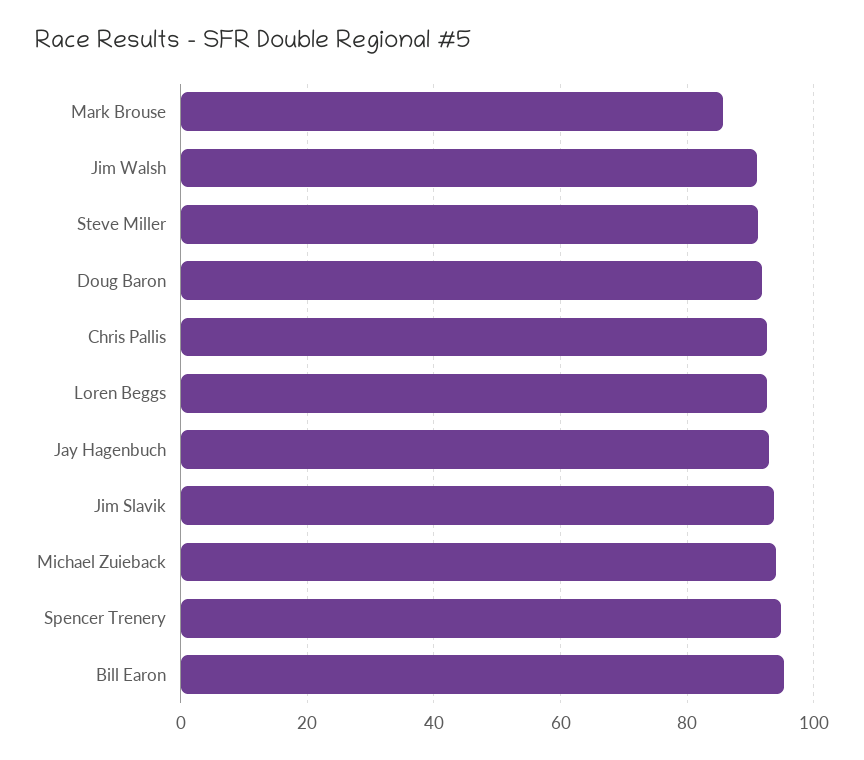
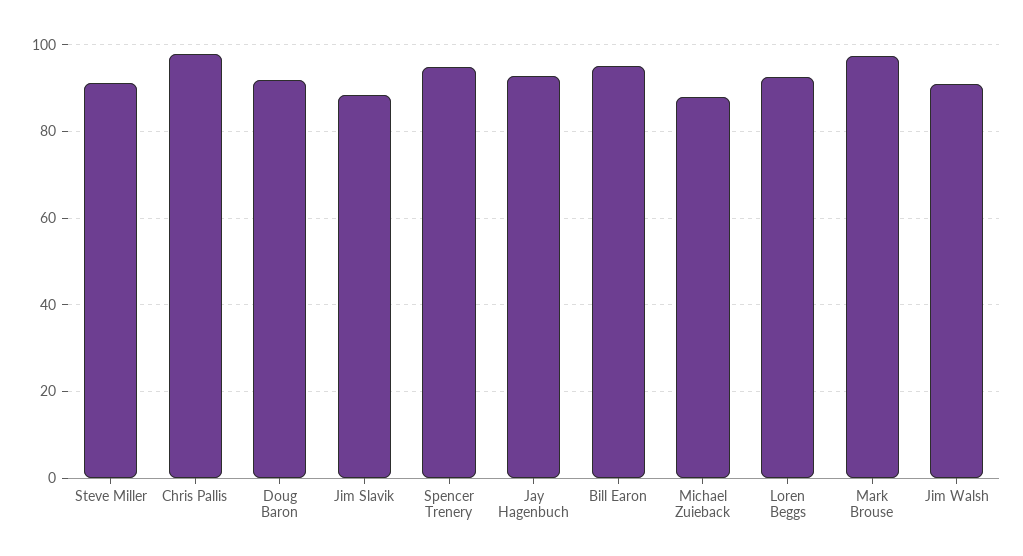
Mark Brouse: 86 -> 98
Chris Pallis: 92 -> 98
Jim Slavik: 94 -> 88
Michael Zuieback: 94 -> 88

